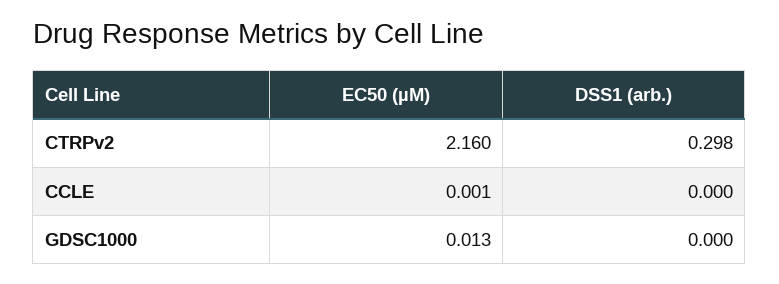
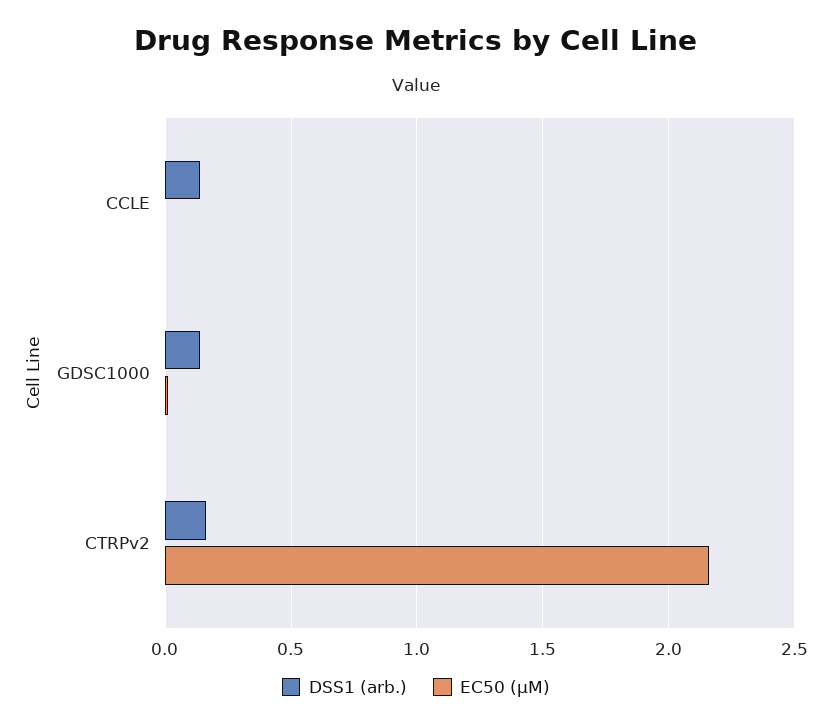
DSS1 (arb.), CTRPv2: 0.298 -> 0.15
DSS1 (arb.), CCLE: 0 -> 0.15
DSS1 (arb.), GDSC1000: 0 -> 0.15

